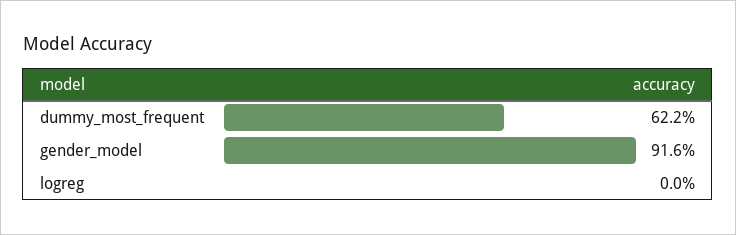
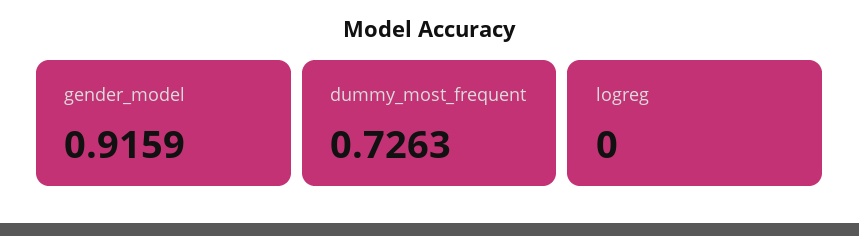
dummy_most_frequent: 0.622 -> 0.7263

